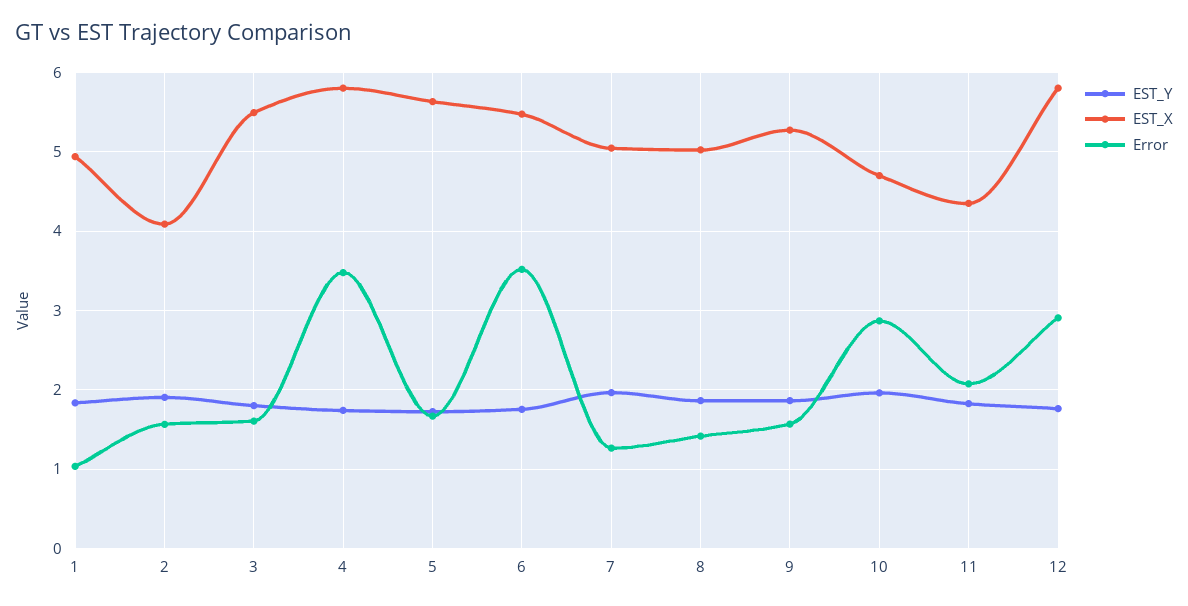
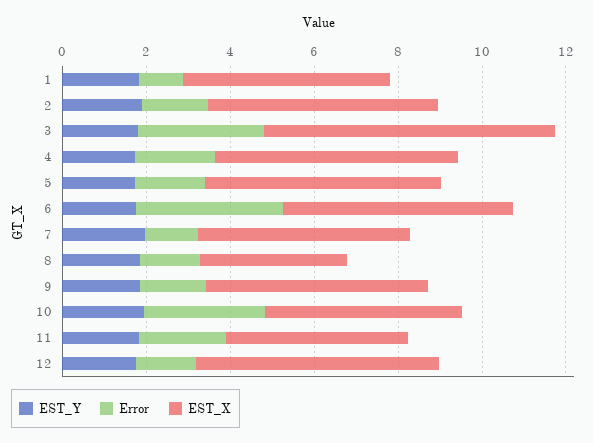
EST_X, 2: 4.1 -> 5.5
EST_X, 3: 5.5 -> 7
Error, 3: 1.6 -> 3
Error, 4: 3.5 -> 2
EST_X, 8: 5 -> 3.5
Error, 12: 2.9 -> 1.5

